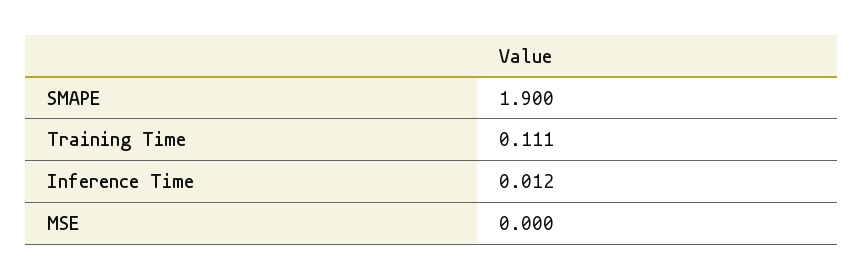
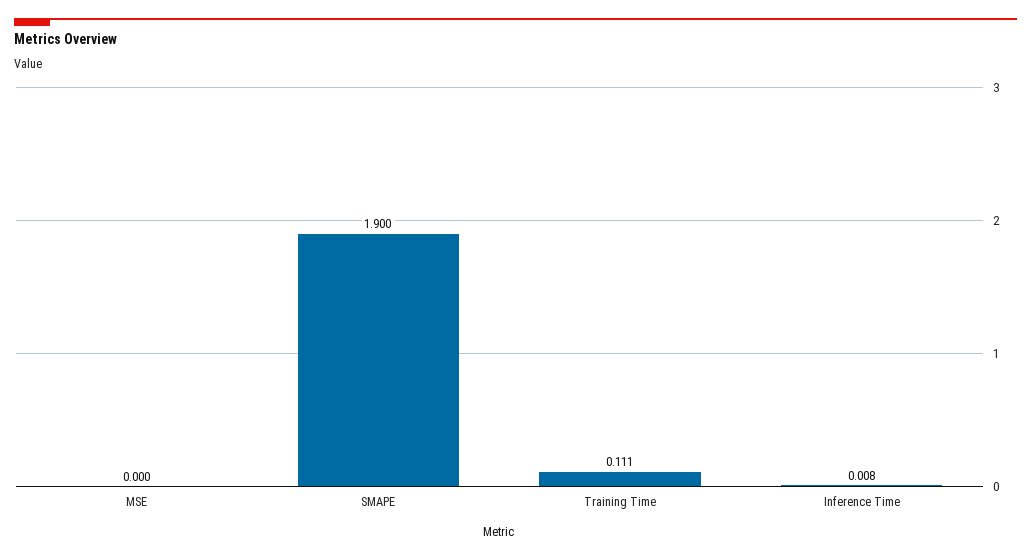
Inference Time: 0.012 -> 0.008

